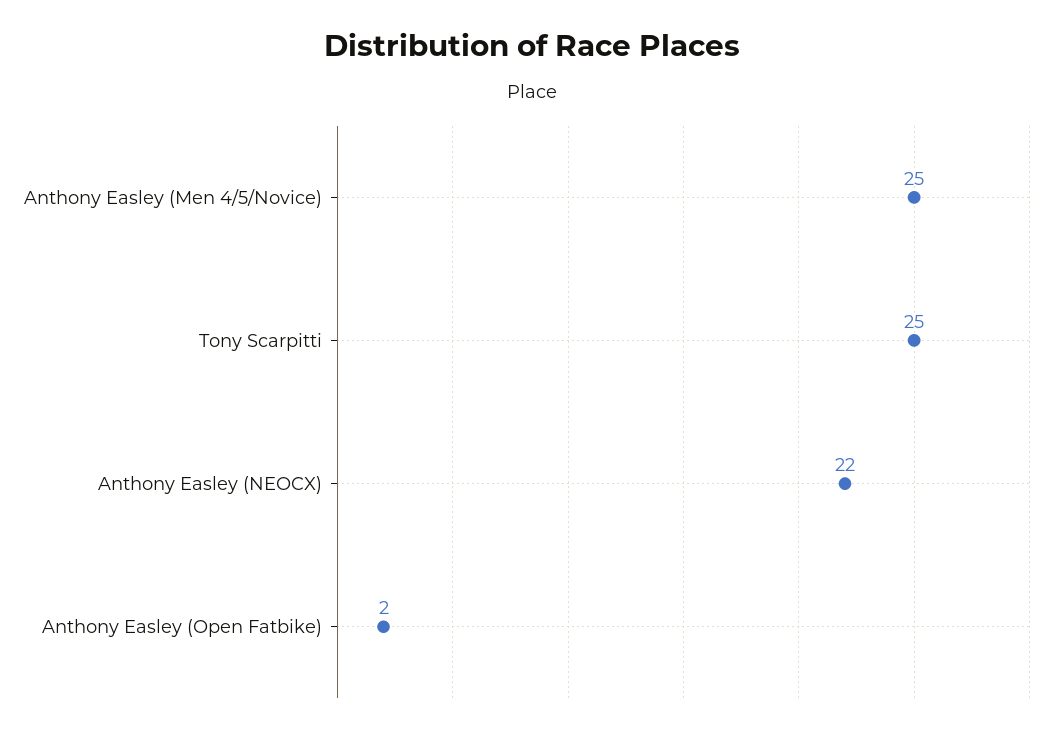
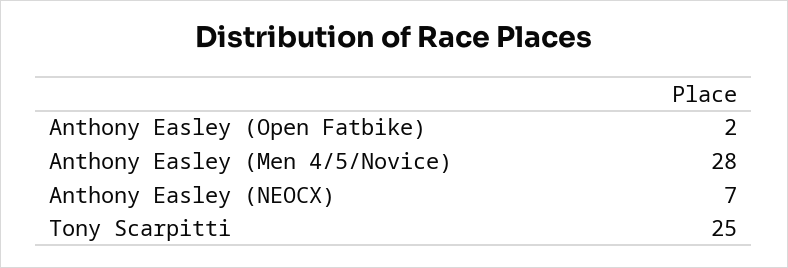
Anthony Easley (Men 4/5/Novice): 25 -> 28
Anthony Easley (NEOCX): 22 -> 7

